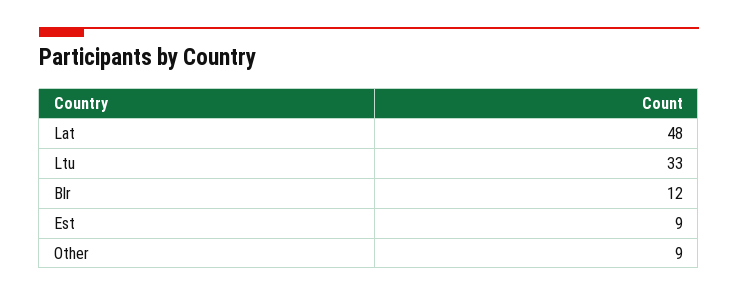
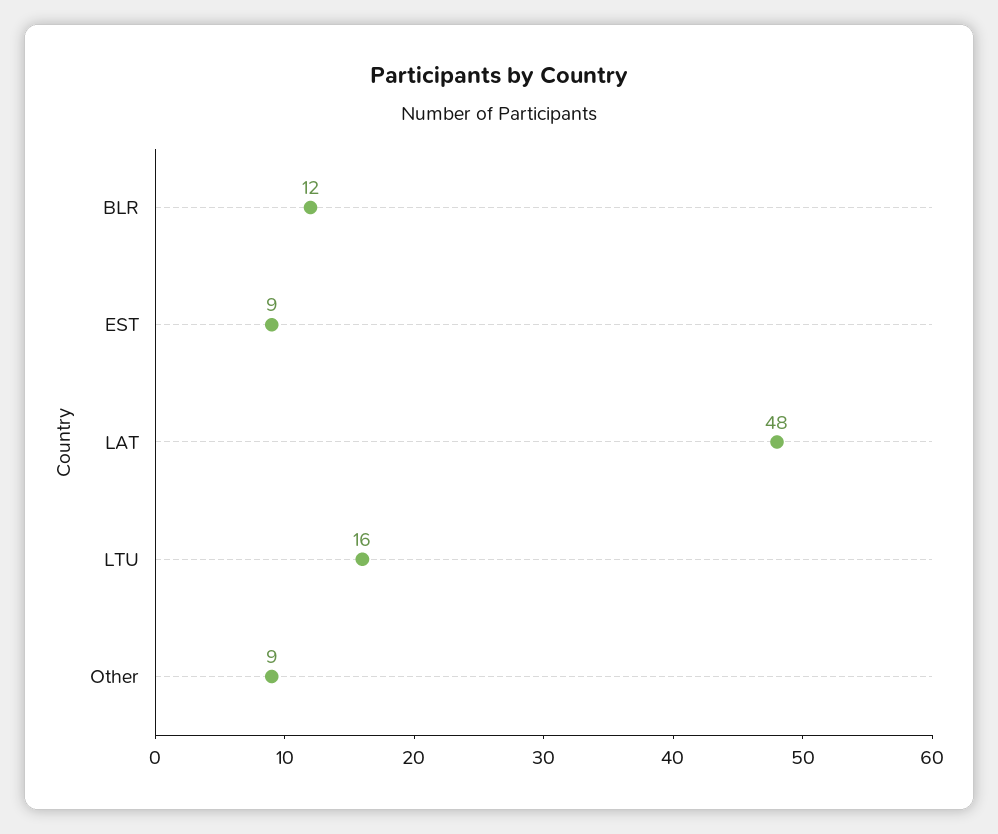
Ltu: 33 -> 16

